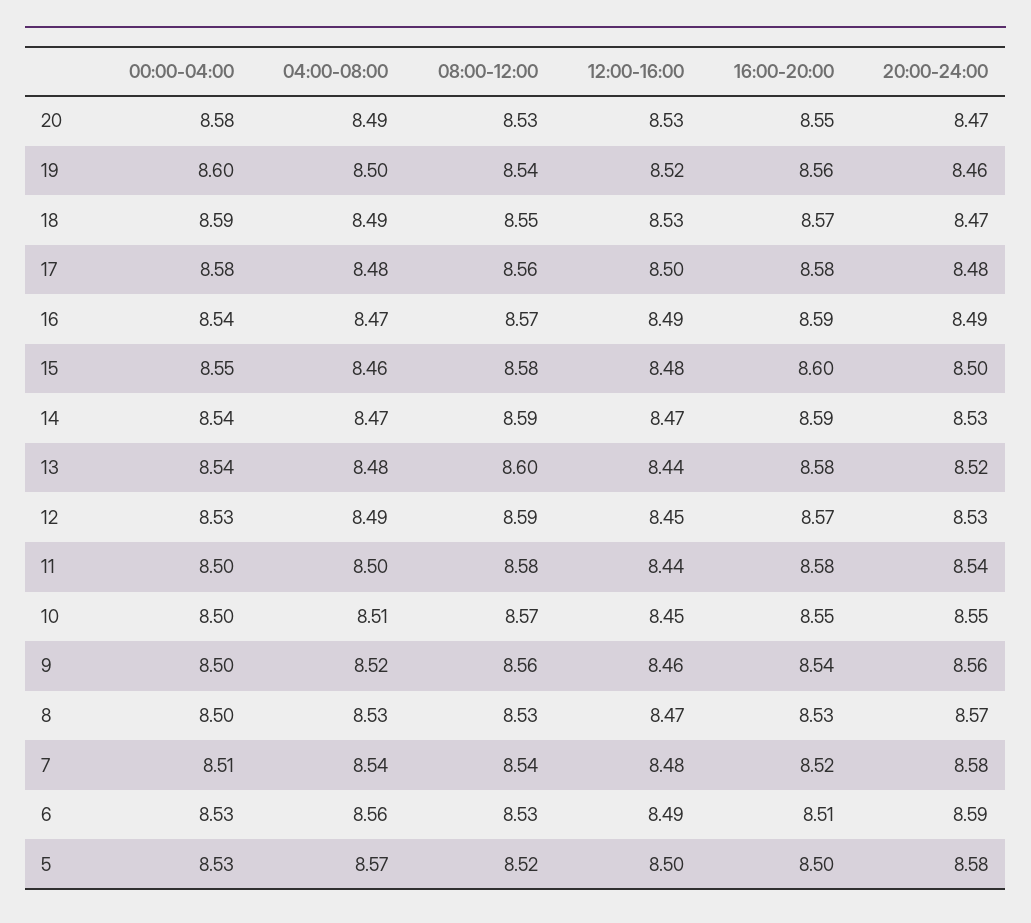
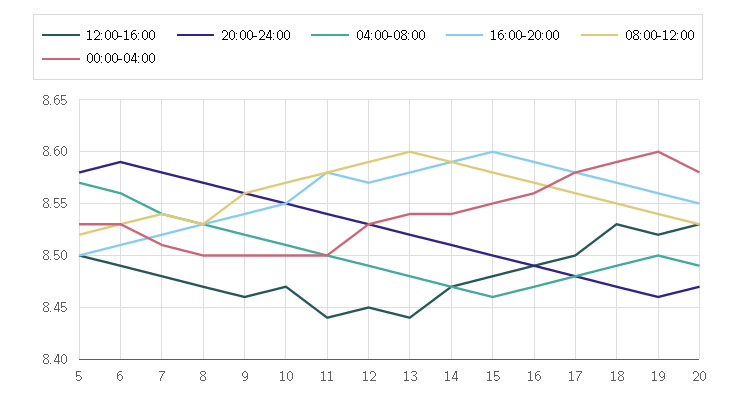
00:00-04:00, 16: 8.54 -> 8.56
20:00-24:00, 14: 8.53 -> 8.51
12:00-16:00, 10: 8.45 -> 8.47

